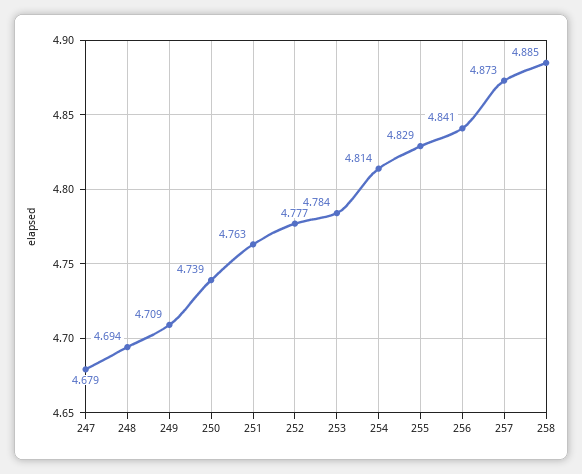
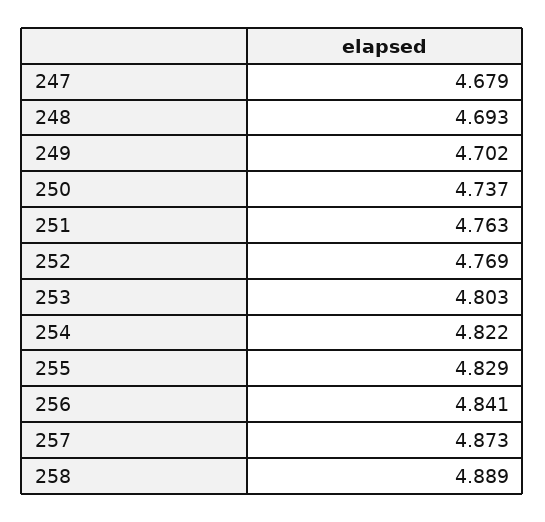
248: 4.694 -> 4.693
249: 4.709 -> 4.702
250: 4.739 -> 4.737
252: 4.777 -> 4.769
253: 4.784 -> 4.803
254: 4.814 -> 4.822
258: 4.885 -> 4.889

